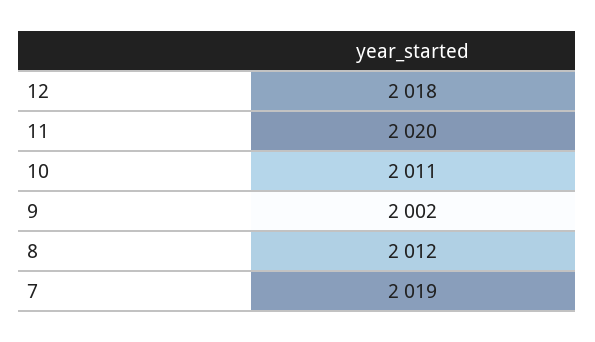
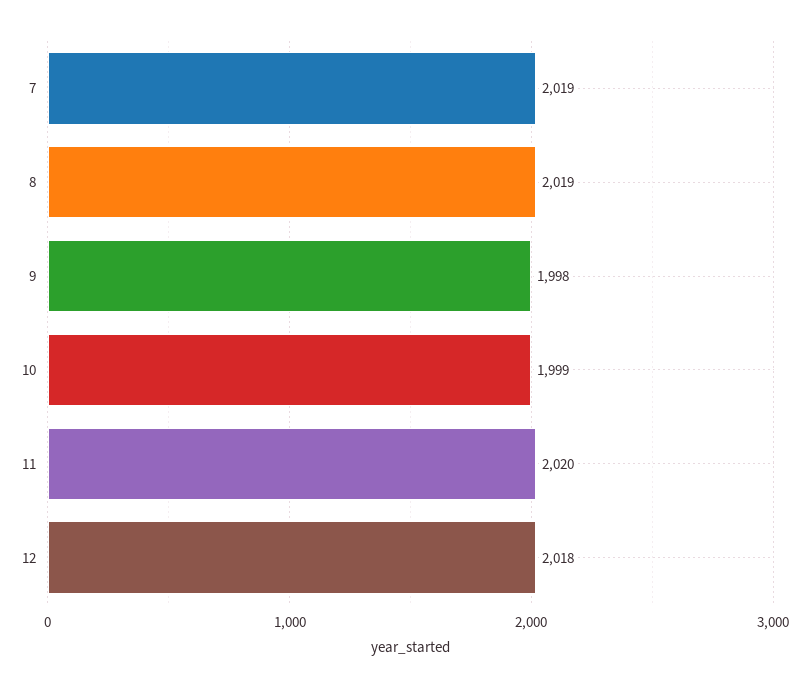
10: 2011 -> 1999
9: 2002 -> 1998
8: 2012 -> 2019

